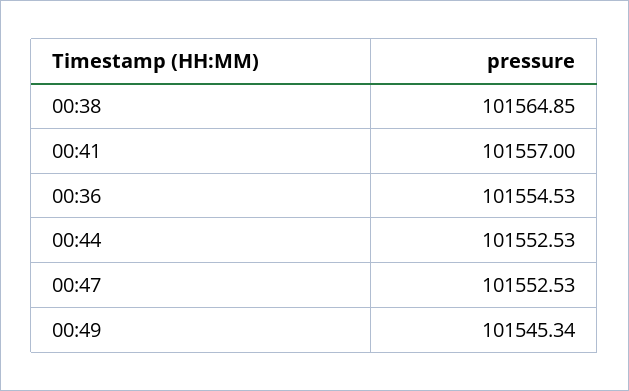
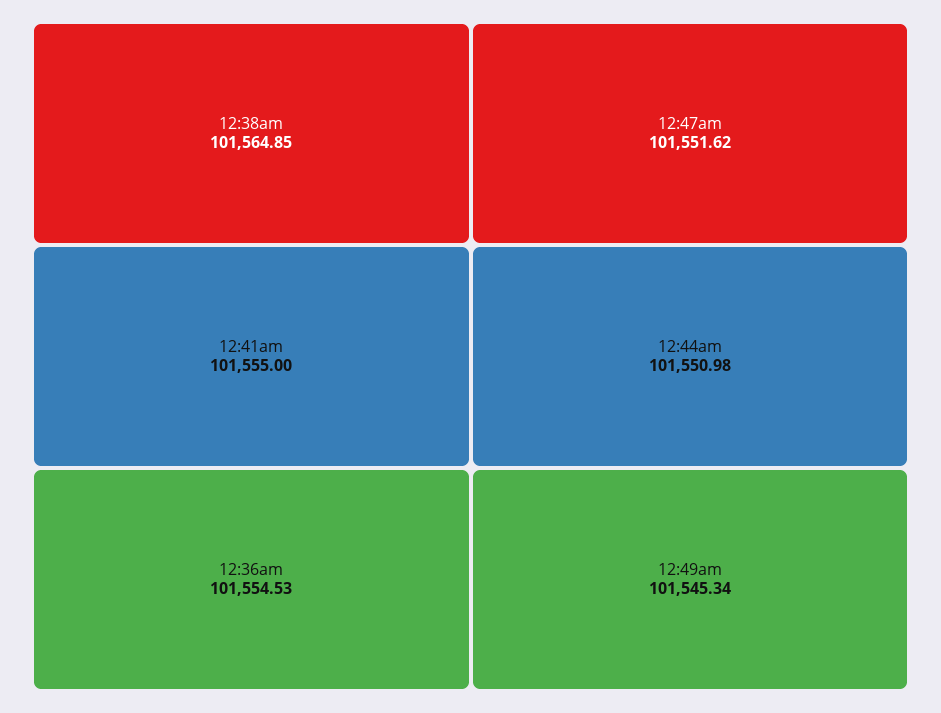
00:41: 101557 -> 101555
00:44: 101552.53 -> 101550.98
00:47: 101552.53 -> 101551.62

